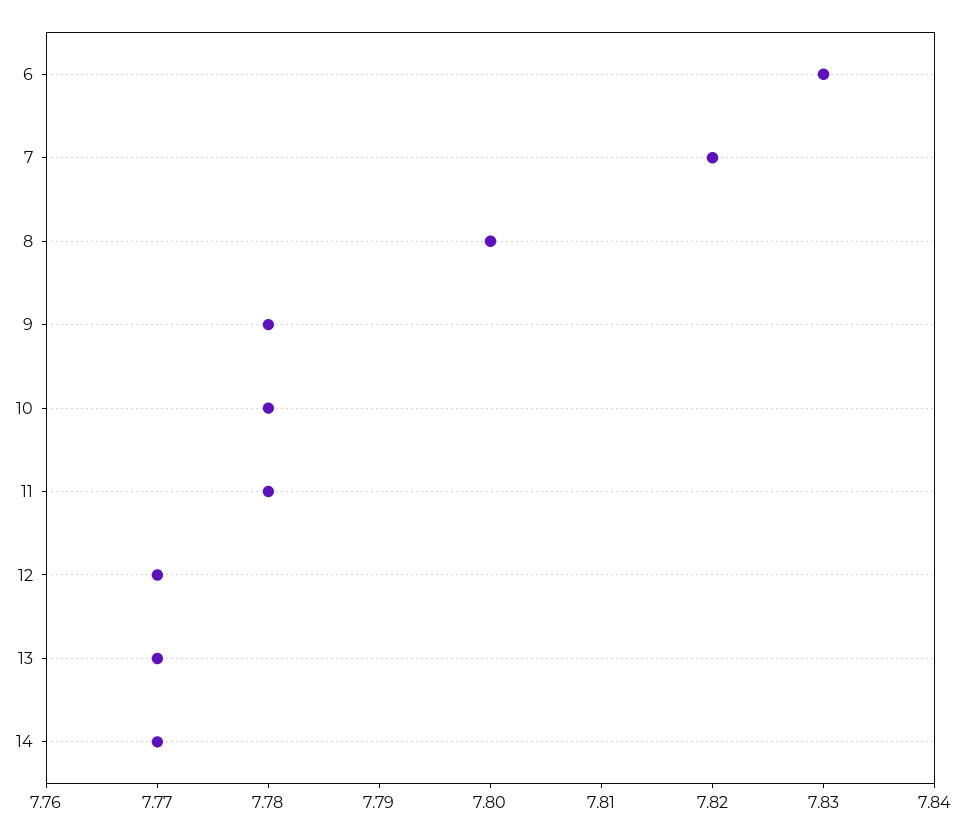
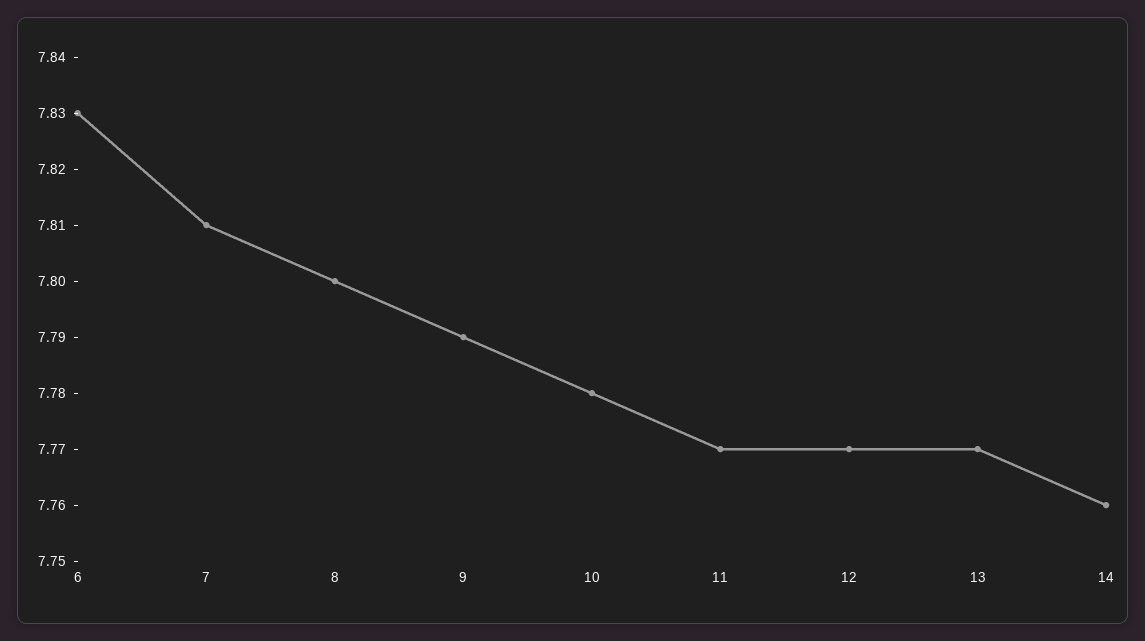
7: 7.82 -> 7.81
9: 7.78 -> 7.79
11: 7.78 -> 7.77
14: 7.77 -> 7.76

